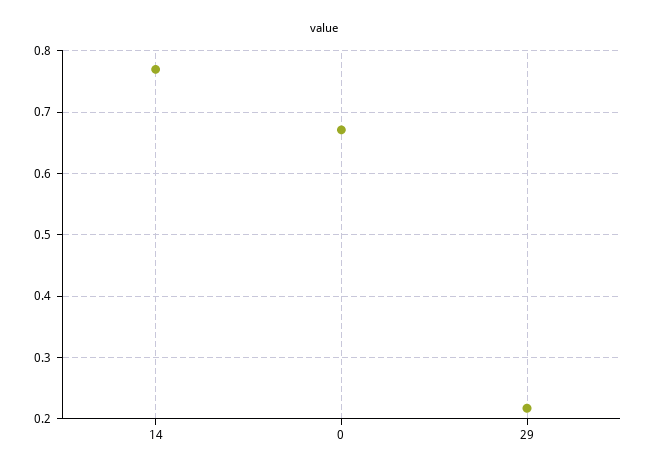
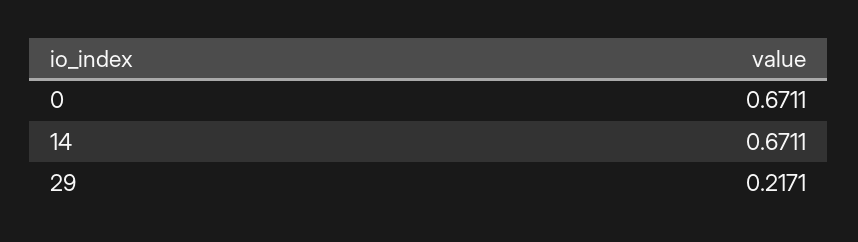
14: 0.77 -> 0.6711

